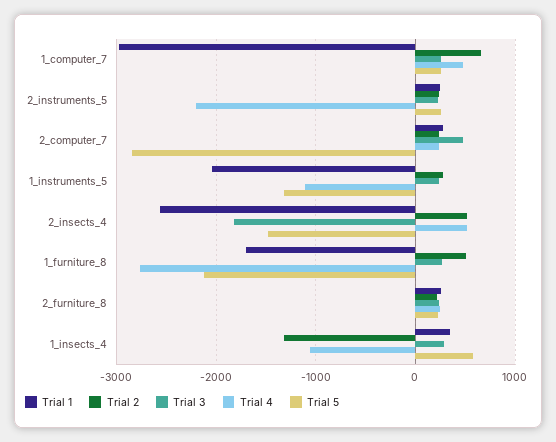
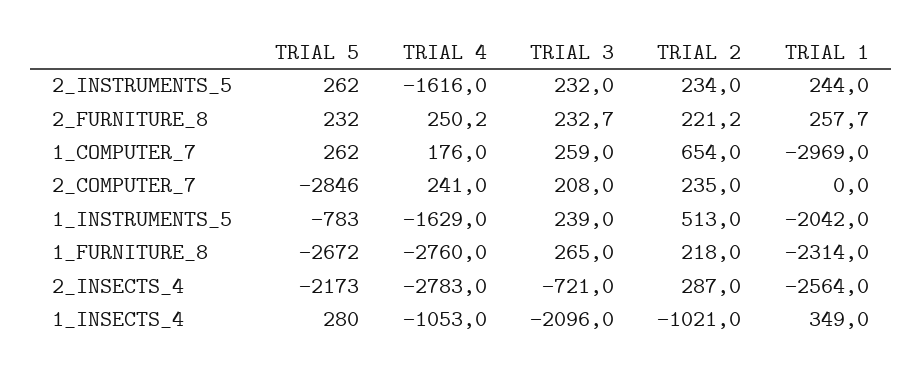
Trial 4, 1_computer_7: 500 -> 176
Trial 4, 2_instruments_5: -2200 -> -1616
Trial 1, 2_computer_7: 300 -> 0
Trial 3, 2_computer_7: 500 -> 208
Trial 2, 1_instruments_5: 300 -> 513
Trial 4, 1_instruments_5: -1100 -> -1629
Trial 5, 1_instruments_5: -1300 -> -783
Trial 2, 2_insects_4: 500 -> 287
Trial 3, 2_insects_4: -1800 -> -721
Trial 4, 2_insects_4: 500 -> -2783
Trial 5, 2_insects_4: -1500 -> -2173
Trial 1, 1_furniture_8: -1700 -> -2314
Trial 2, 1_furniture_8: 500 -> 218
Trial 5, 1_furniture_8: -2100 -> -2672
Trial 2, 1_insects_4: -1300 -> -1021
Trial 3, 1_insects_4: 300 -> -2096
Trial 5, 1_insects_4: 600 -> 280

